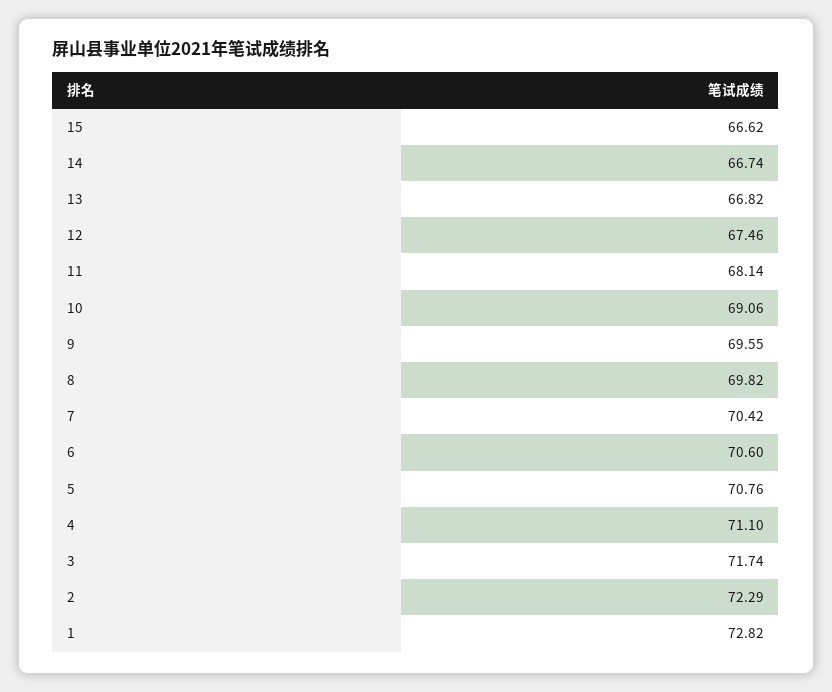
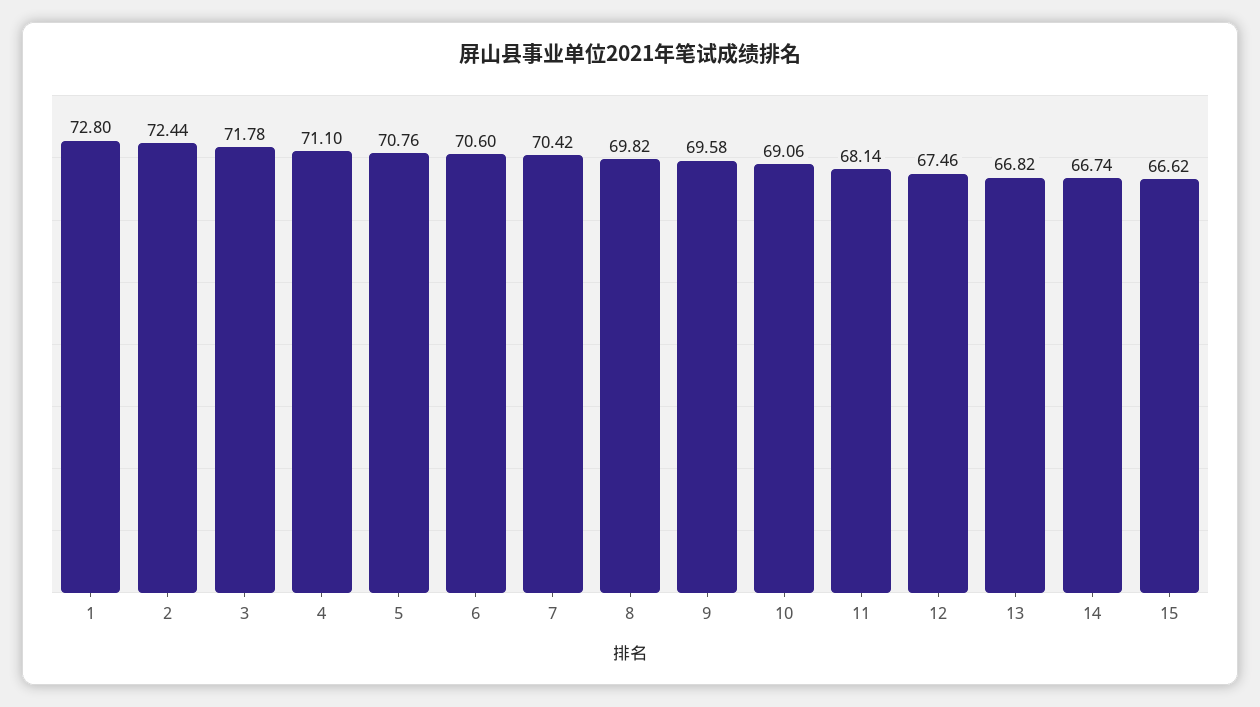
9: 69.55 -> 69.58
3: 71.74 -> 71.78
2: 72.29 -> 72.44
1: 72.82 -> 72.8

